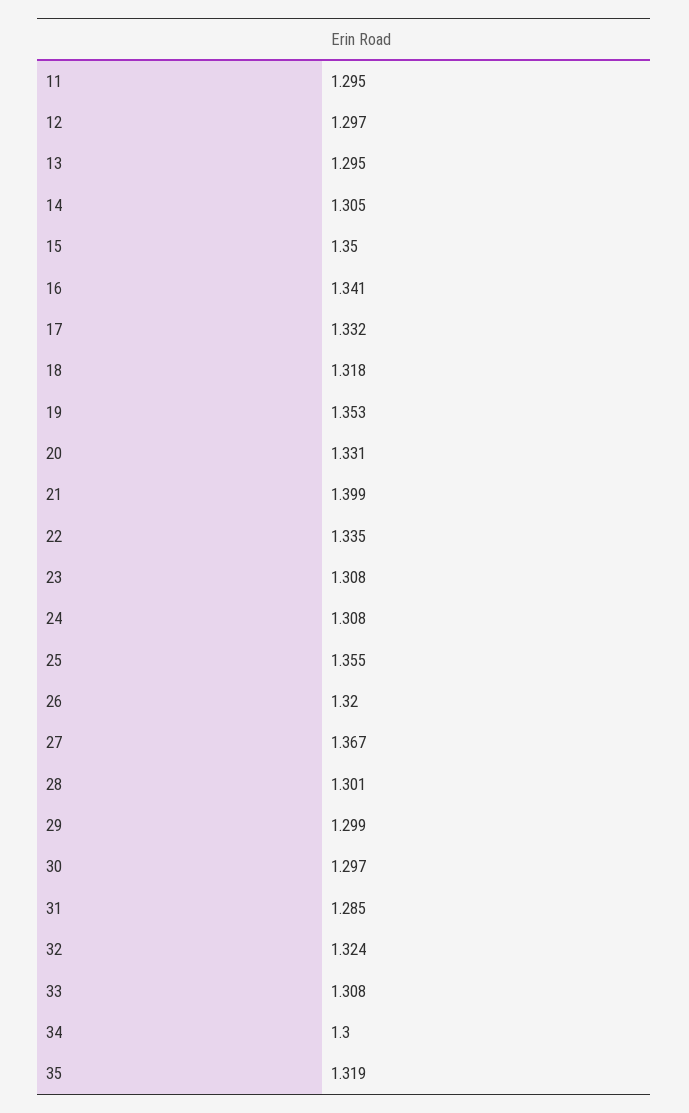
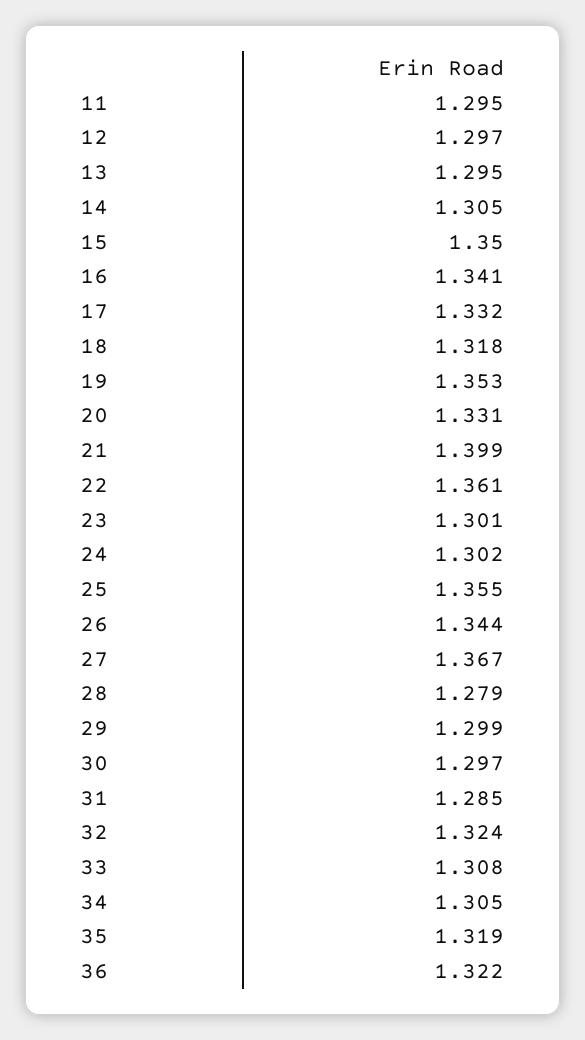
22: 1.335 -> 1.361
23: 1.308 -> 1.301
24: 1.308 -> 1.302
26: 1.32 -> 1.344
28: 1.301 -> 1.279
34: 1.3 -> 1.305
36: none -> 1.322

